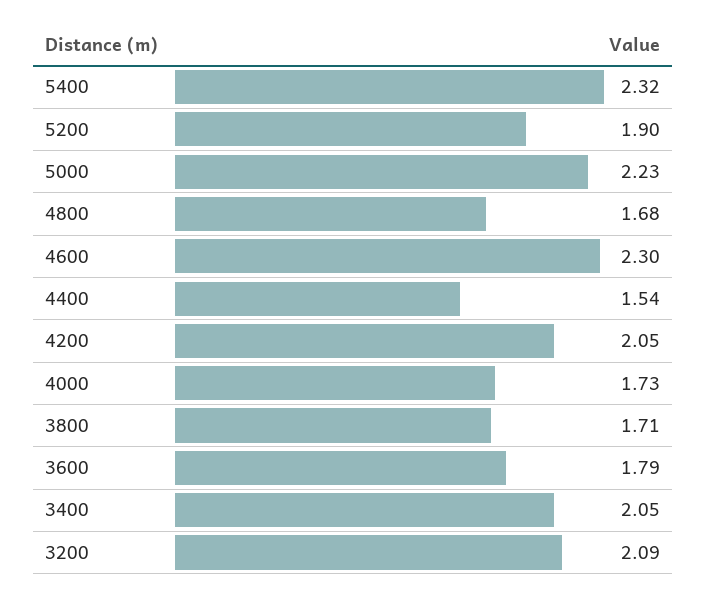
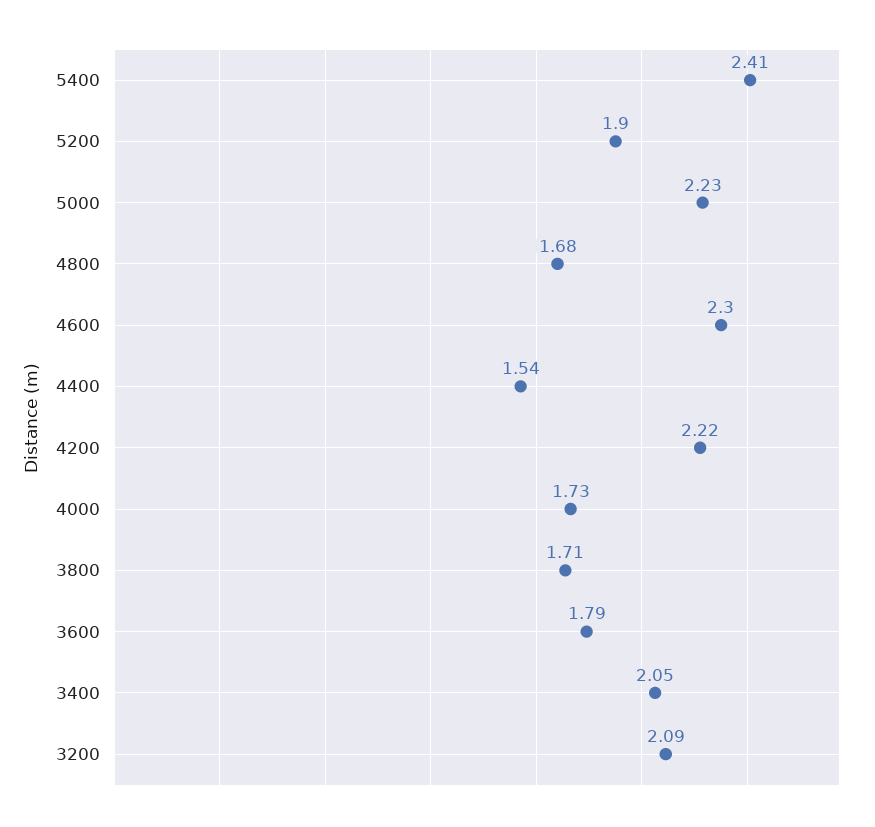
5400: 2.32 -> 2.41
4200: 2.05 -> 2.22

